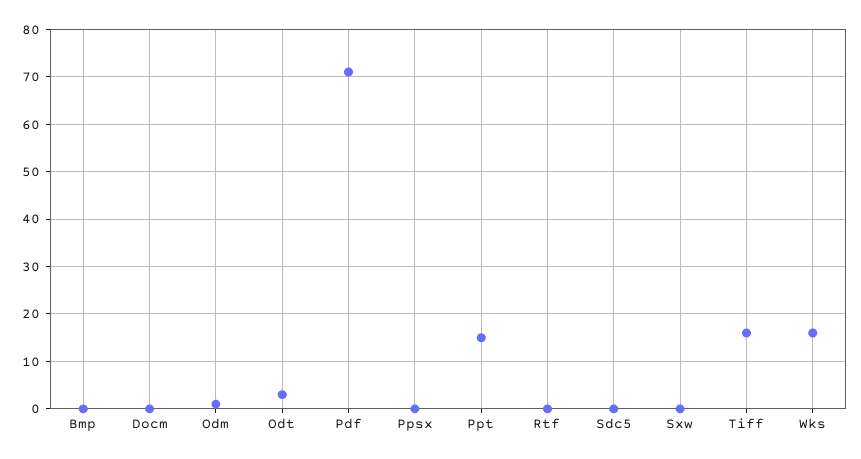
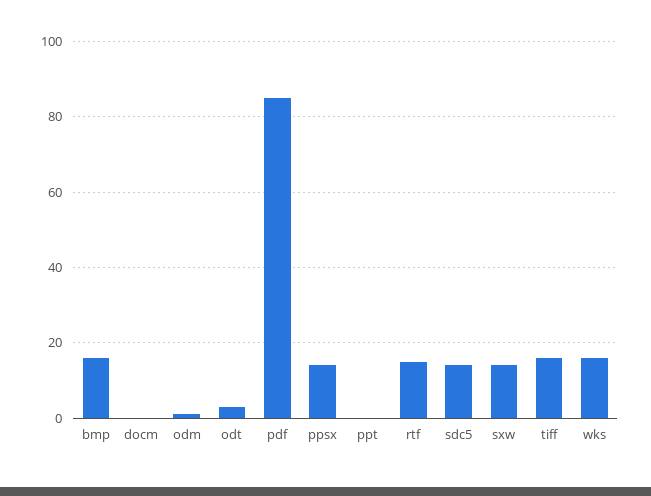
Bmp: 0 -> 15
Pdf: 70 -> 85
Ppsx: 0 -> 15
Ppt: 15 -> 0
Rtf: 0 -> 15
Sdc5: 0 -> 15
Sxw: 0 -> 15

